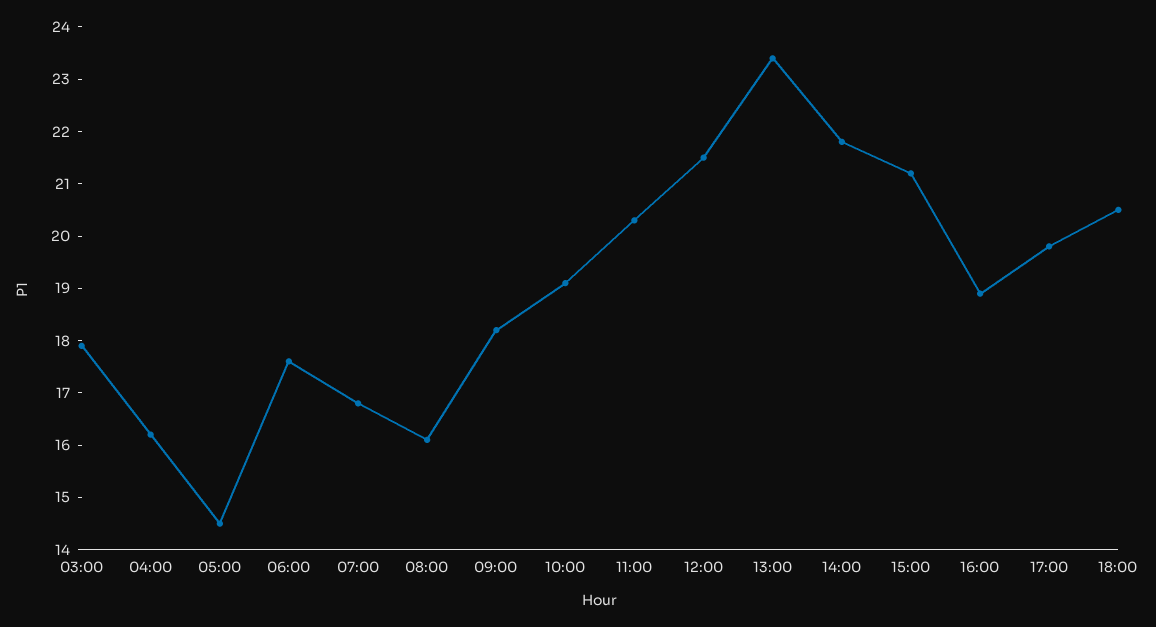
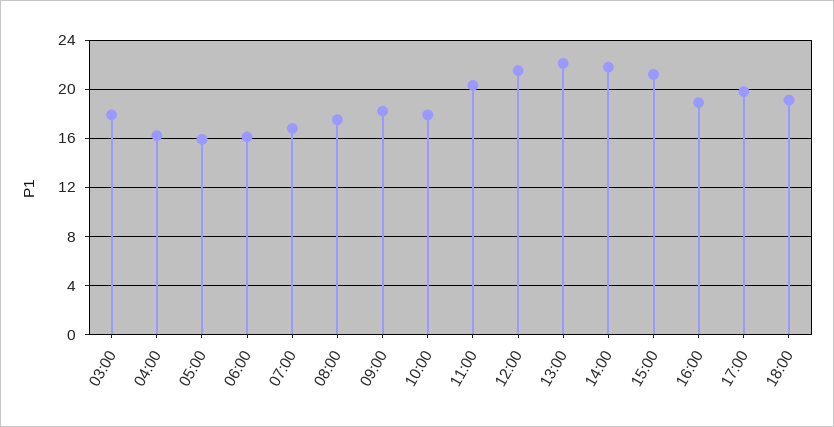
05:00: 14.5 -> 16
06:00: 17.5 -> 16
08:00: 16 -> 17.5
10:00: 19 -> 18
13:00: 23.5 -> 22
18:00: 20.5 -> 19

